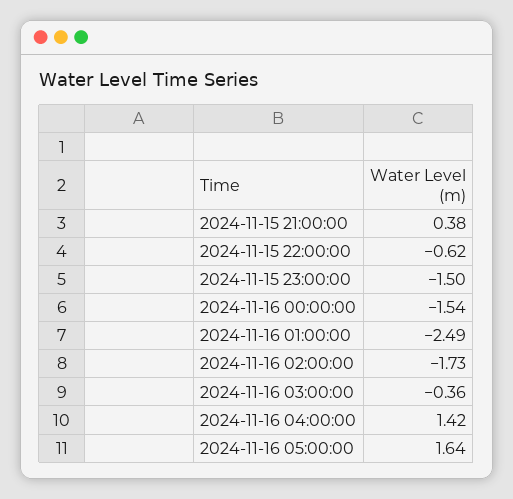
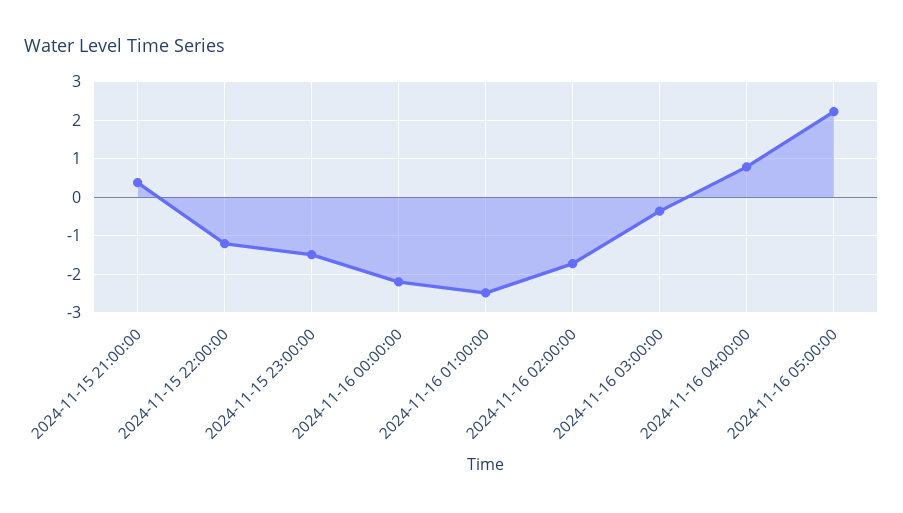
2024-11-15 22:00:00: -0.62 -> -1.2
2024-11-16 00:00:00: -1.54 -> -2.2
2024-11-16 04:00:00: 1.42 -> 0.8
2024-11-16 05:00:00: 1.64 -> 2.2

